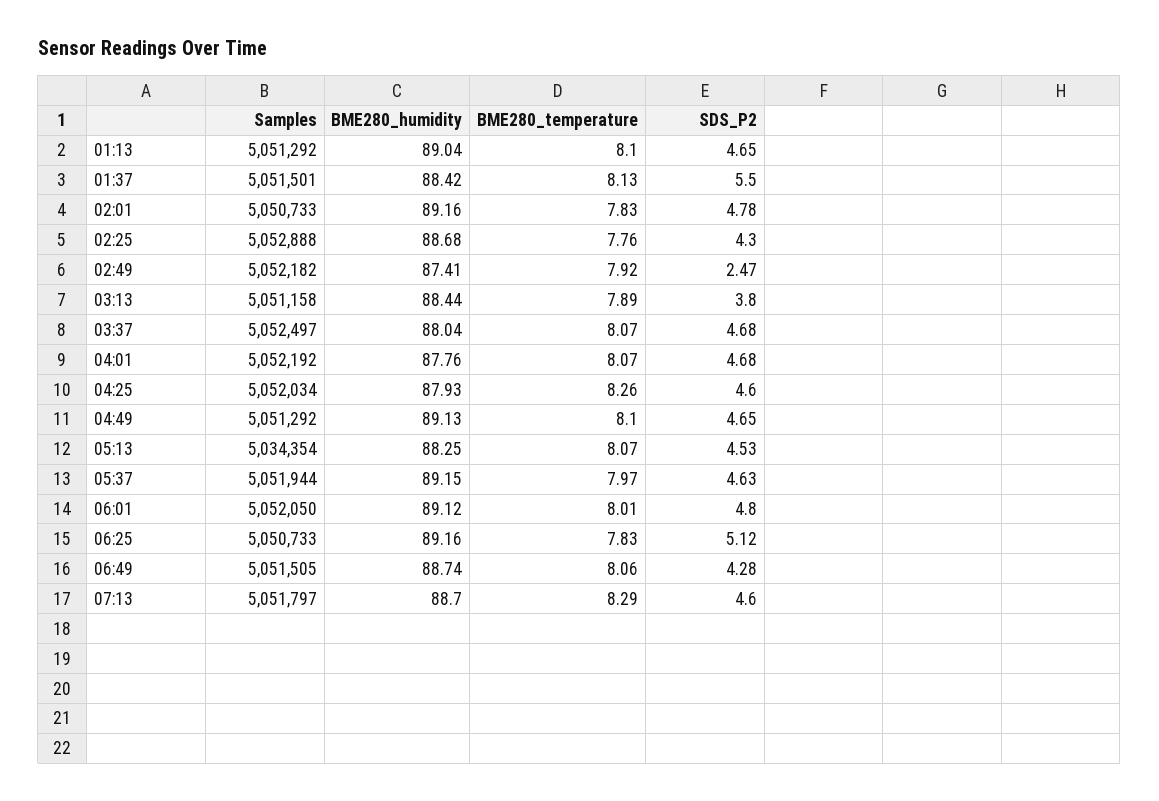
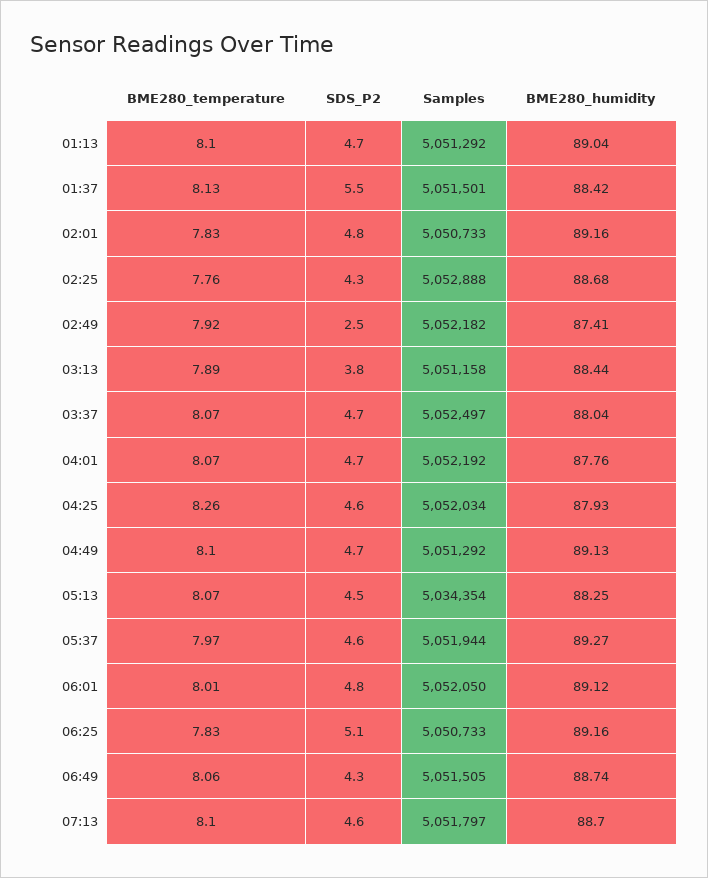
BME280_humidity, 05:37: 89.15 -> 89.27
BME280_temperature, 07:13: 8.29 -> 8.1

